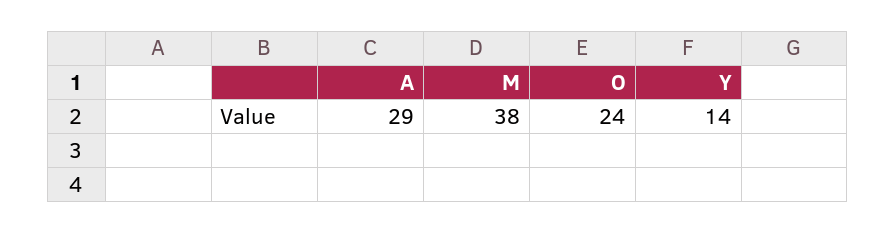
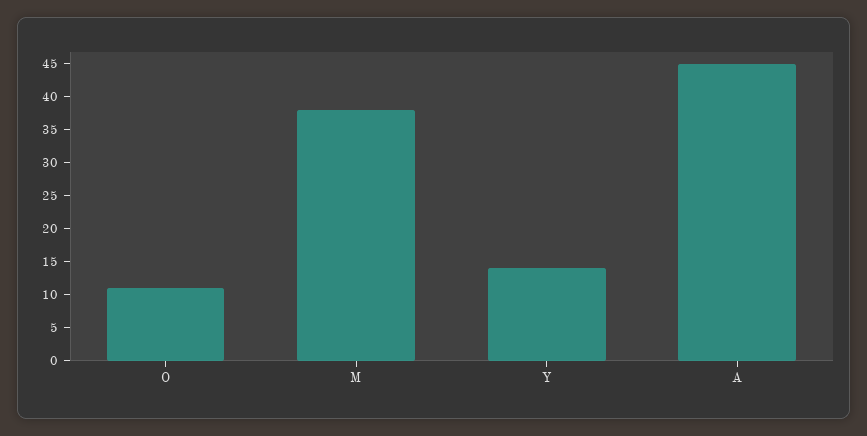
A: 29 -> 45
O: 24 -> 10

